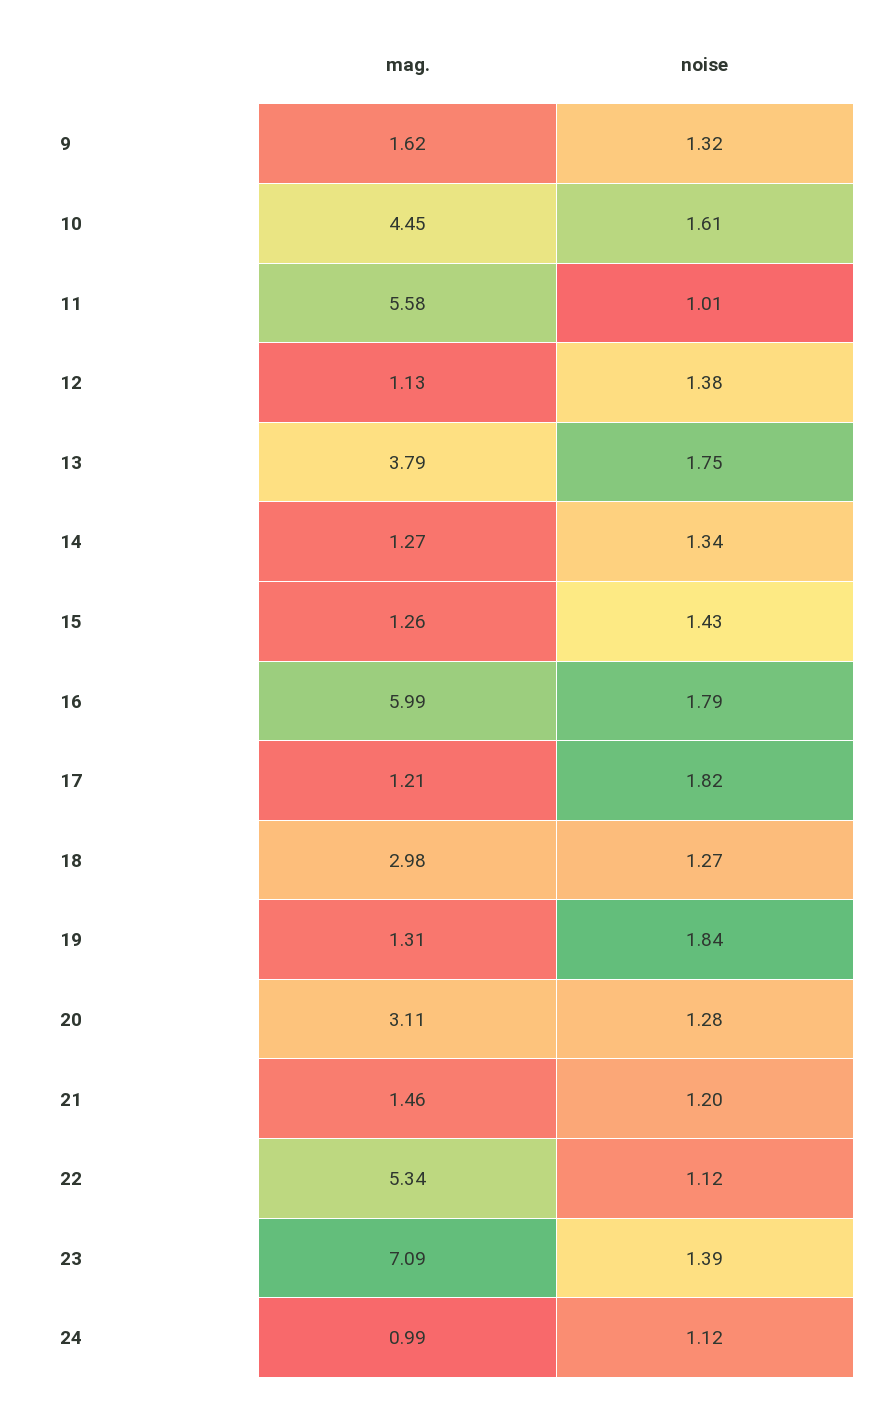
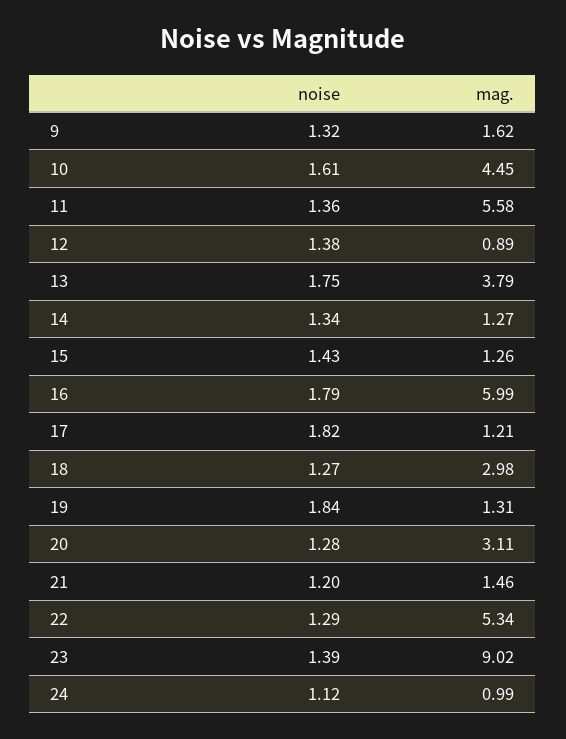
noise, 11: 1.01 -> 1.36
mag., 12: 1.13 -> 0.89
noise, 22: 1.12 -> 1.29
mag., 23: 7.09 -> 9.02

